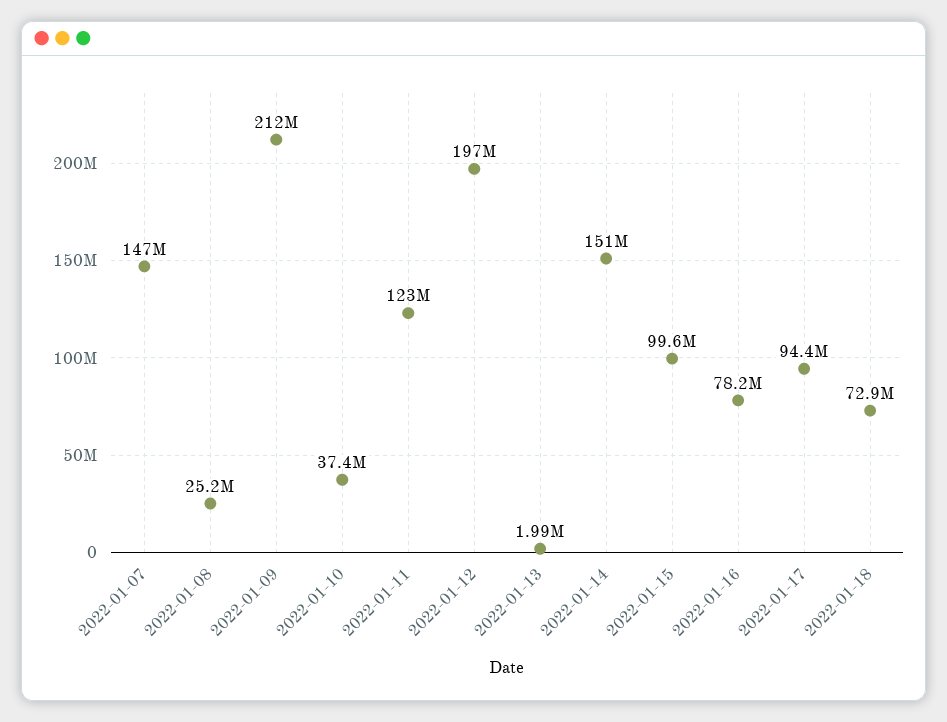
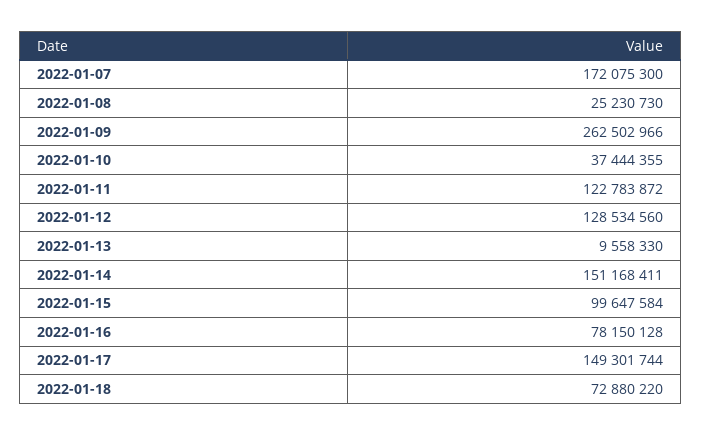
2022-01-07: 147000000 -> 172075300
2022-01-09: 212000000 -> 262502966
2022-01-12: 197000000 -> 128534560
2022-01-13: 1990000 -> 9558330
2022-01-17: 94400000 -> 149301744

